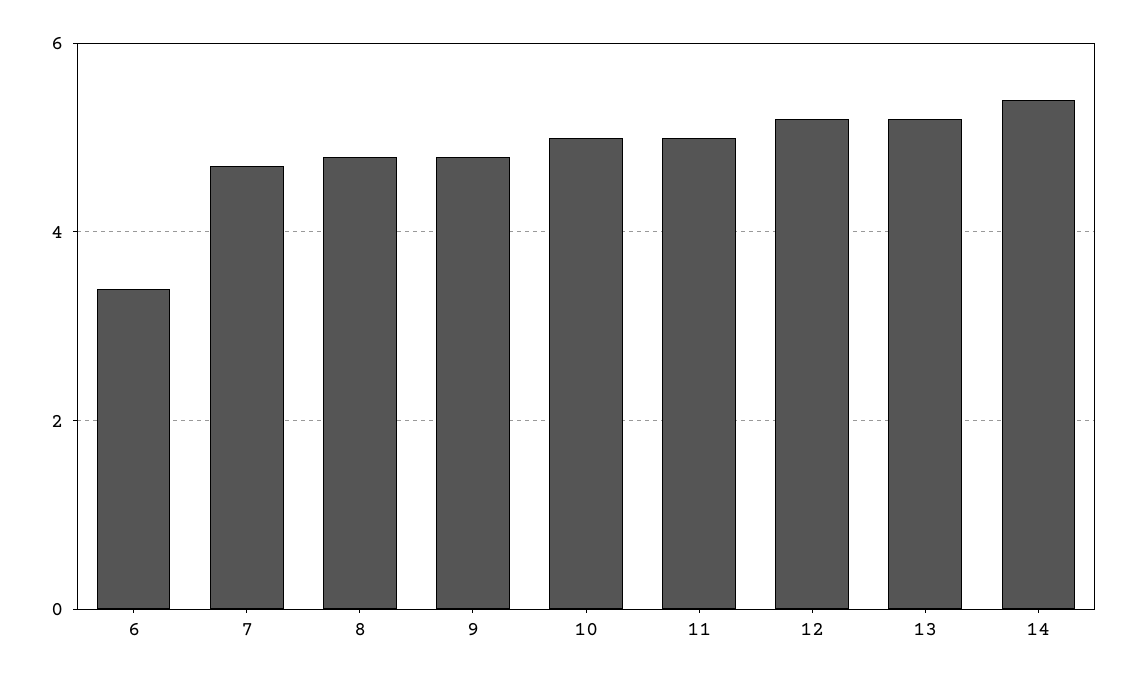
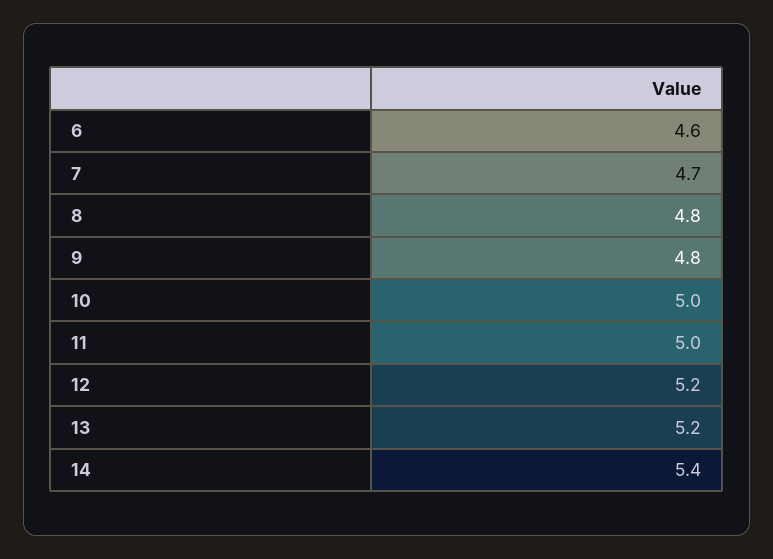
6: 3.5 -> 4.6

